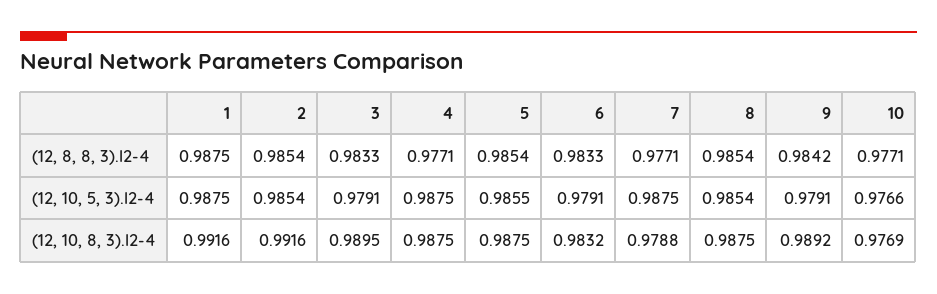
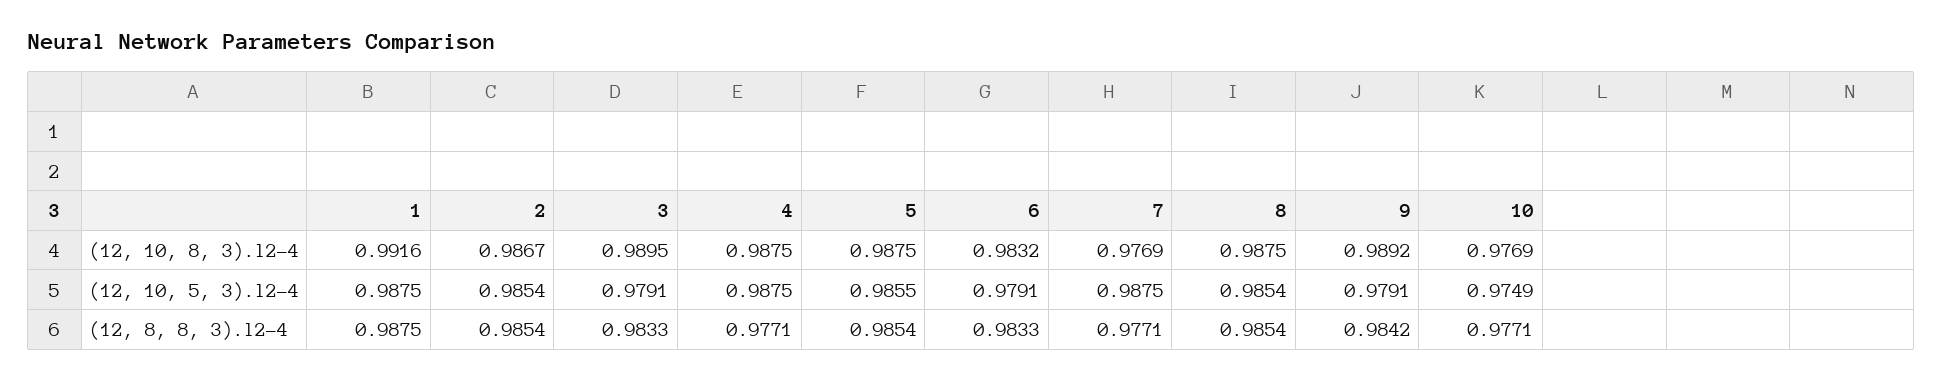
10, (12, 10, 5, 3).l2-4: 0.9766 -> 0.9749
2, (12, 10, 8, 3).l2-4: 0.9916 -> 0.9867
7, (12, 10, 8, 3).l2-4: 0.9788 -> 0.9769

